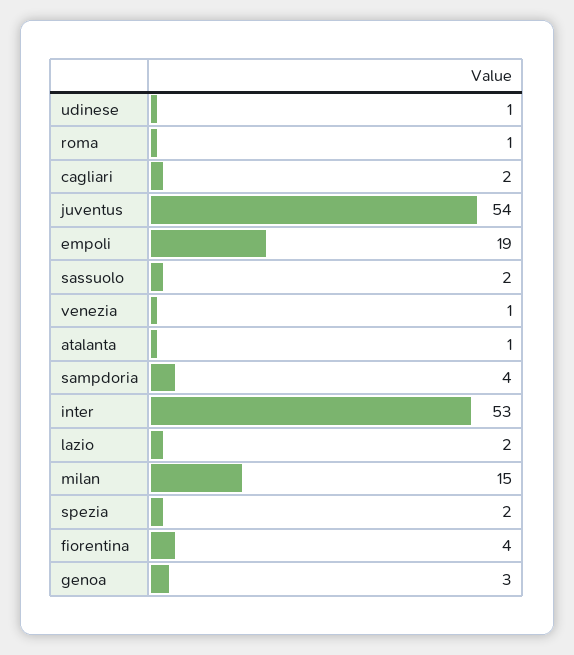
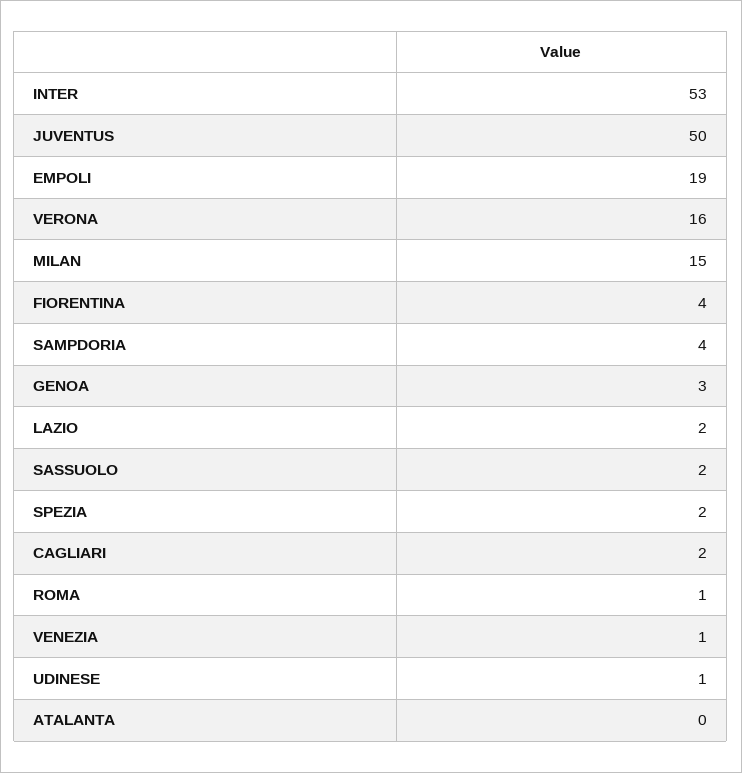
juventus: 54 -> 50
atalanta: 1 -> 0
VERONA: none -> 16

